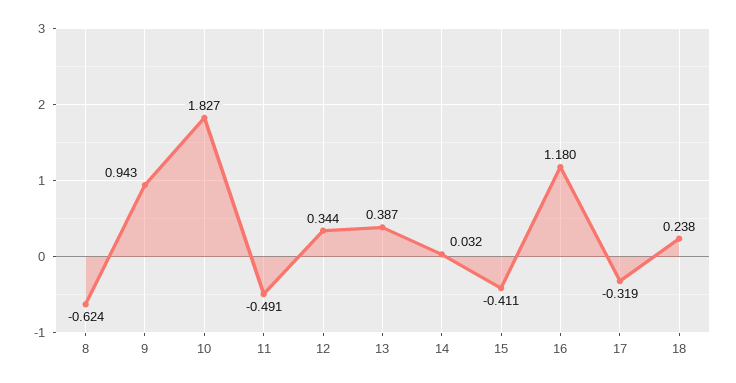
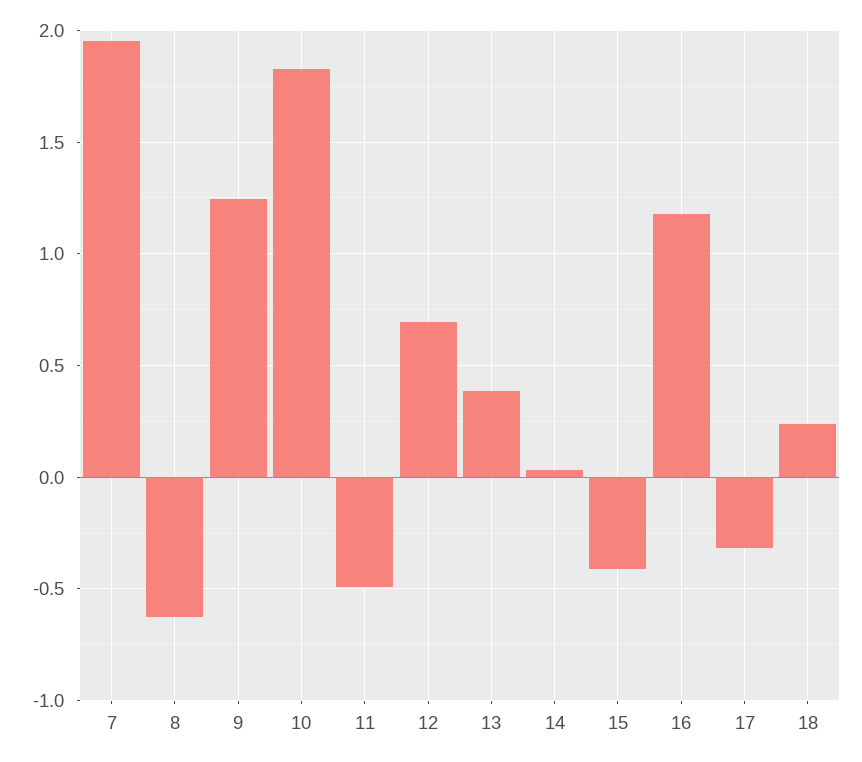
9: 0.943 -> 1.25
12: 0.344 -> 0.7
7: none -> 1.95

